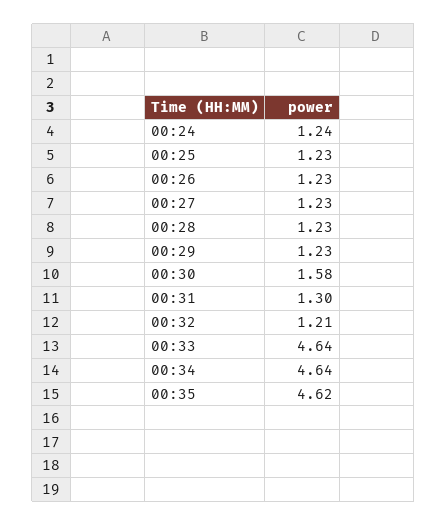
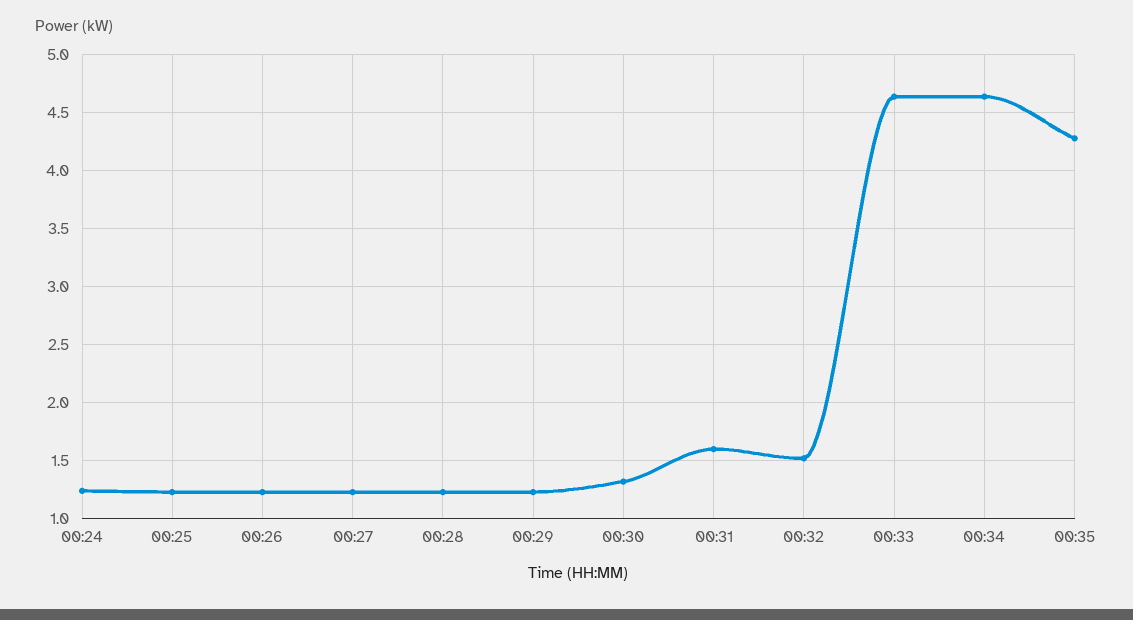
00:30: 1.58 -> 1.3
00:31: 1.3 -> 1.6
00:32: 1.21 -> 1.5
00:35: 4.62 -> 4.3

